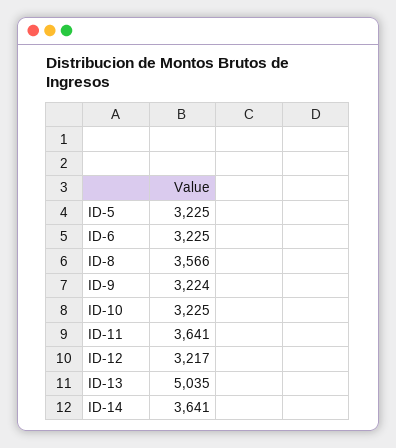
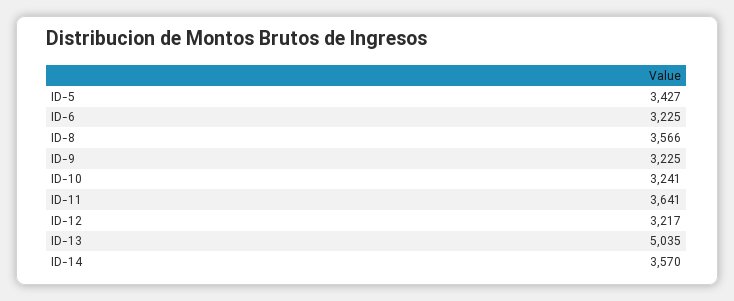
ID-5: 3225 -> 3427
ID-9: 3224 -> 3225
ID-10: 3225 -> 3241
ID-14: 3641 -> 3570

